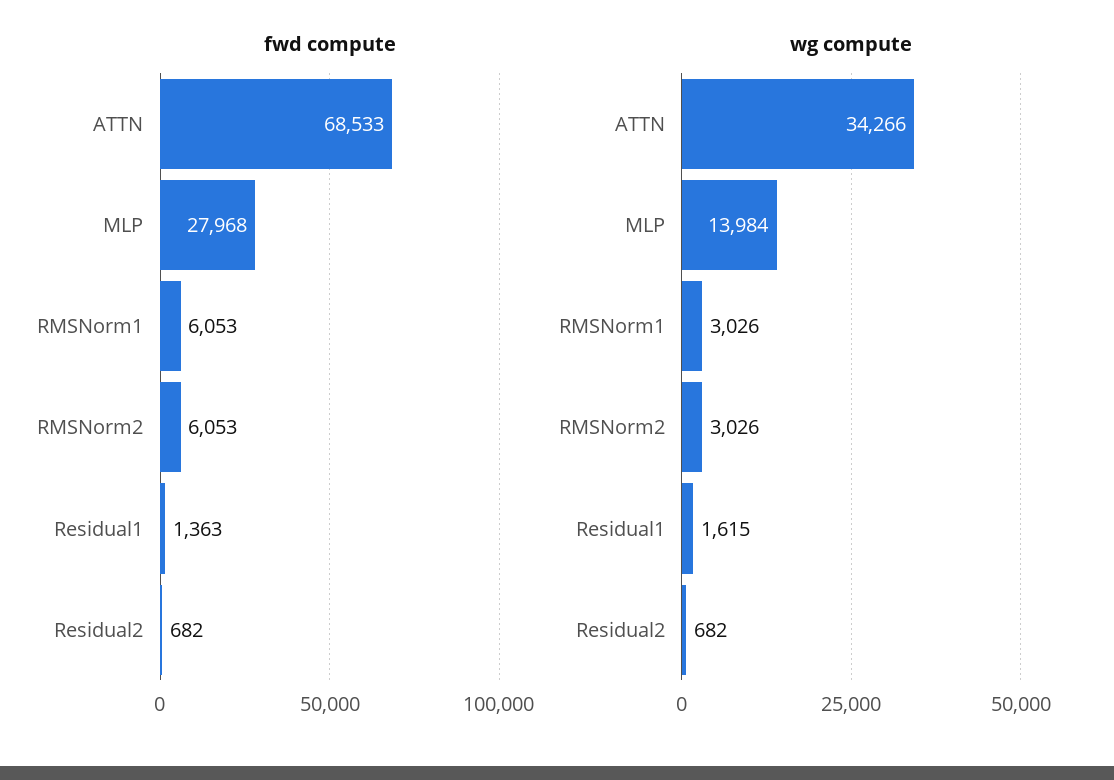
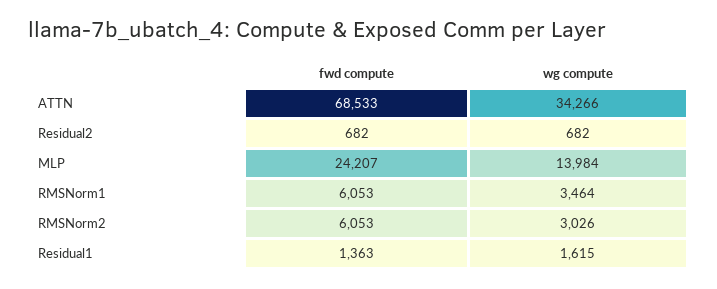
fwd compute, MLP: 27968 -> 24207
wg compute, RMSNorm1: 3026 -> 3464

